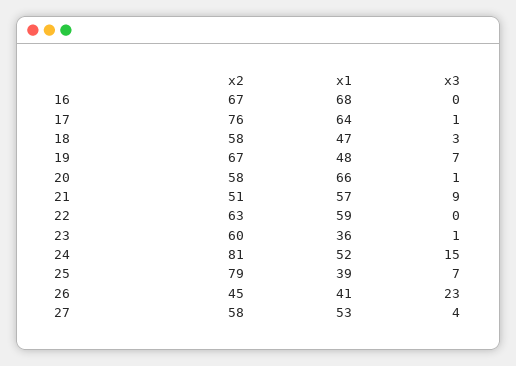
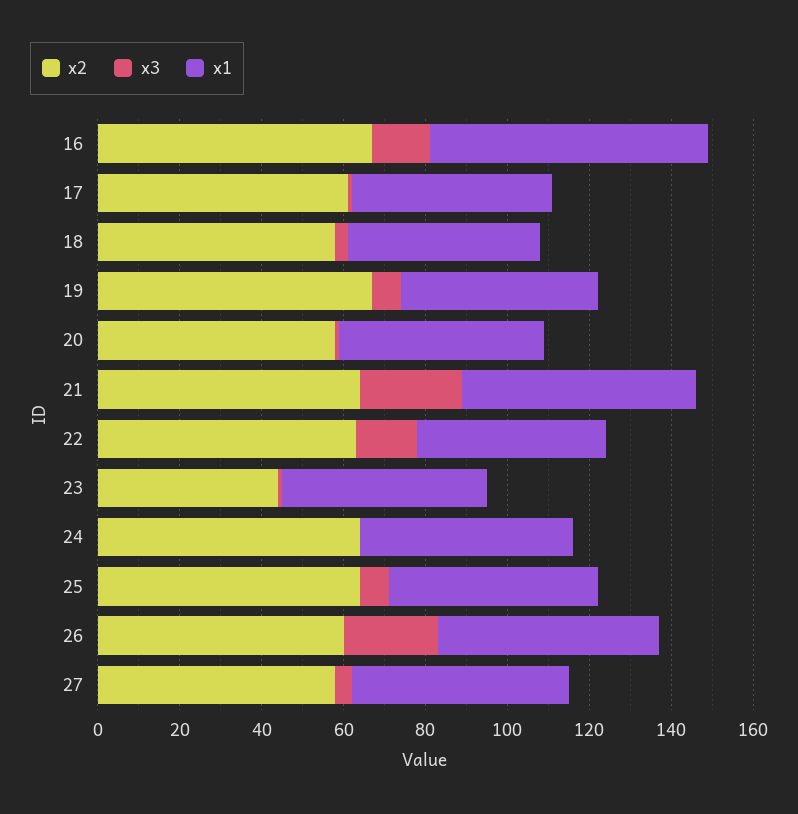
x3, 16: 0 -> 15
x2, 17: 76 -> 60
x1, 17: 64 -> 50
x1, 20: 66 -> 50
x2, 21: 51 -> 65
x3, 21: 9 -> 25
x1, 22: 59 -> 45
x3, 22: 0 -> 15
x2, 23: 60 -> 45
x1, 23: 36 -> 50
x2, 24: 81 -> 65
x3, 24: 15 -> 0
x2, 25: 79 -> 65
x1, 25: 39 -> 50
x2, 26: 45 -> 60
x1, 26: 41 -> 55

